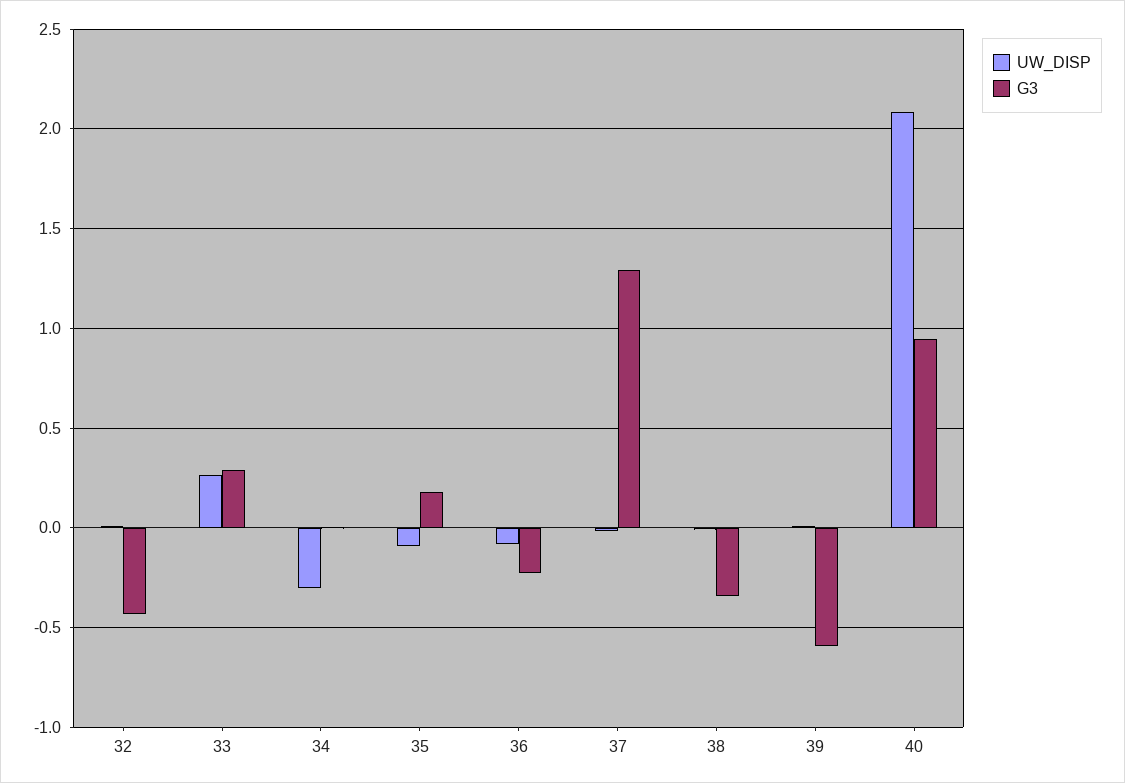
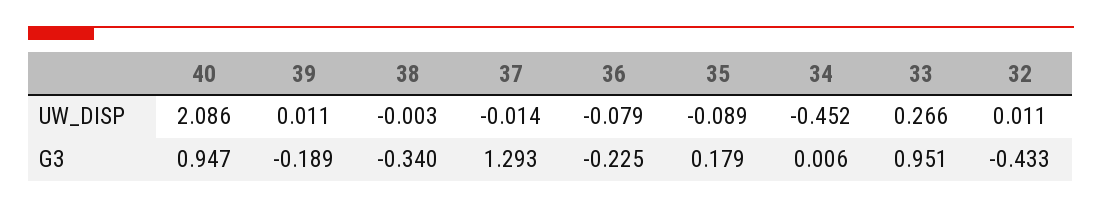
G3, 33: 0.3 -> 0.951
UW_DISP, 34: -0.3 -> -0.452
G3, 39: -0.6 -> -0.189

